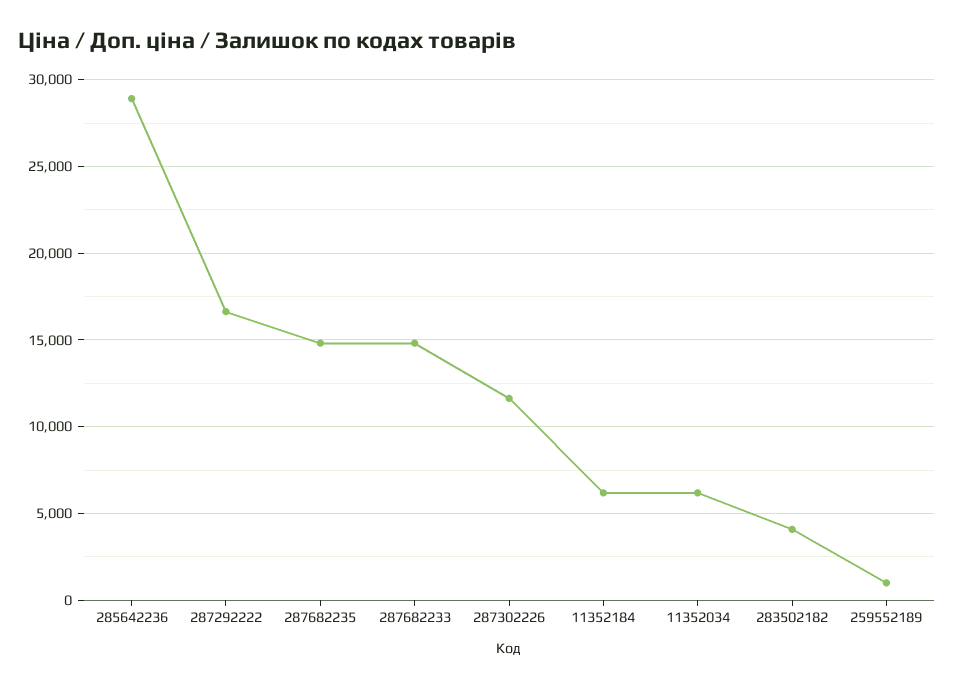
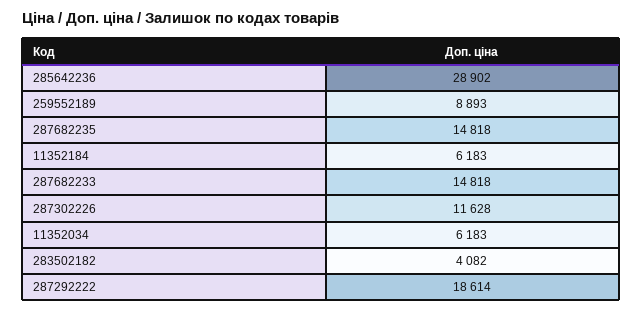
287292222: 16500 -> 18614
259552189: 1000 -> 8893

